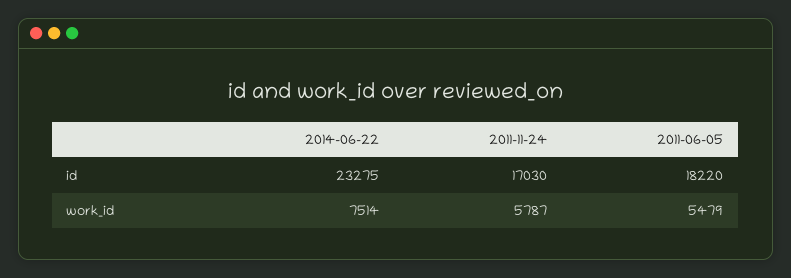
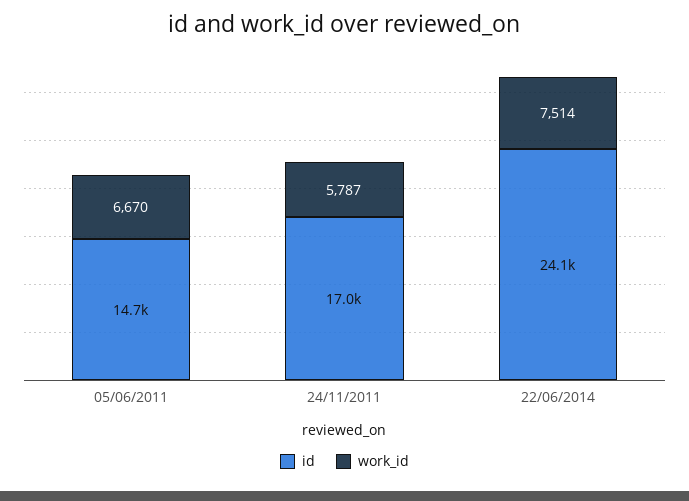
id, 2014-06-22: 23275 -> 24100
id, 2011-06-05: 18220 -> 14700
work_id, 2011-06-05: 5479 -> 6670

